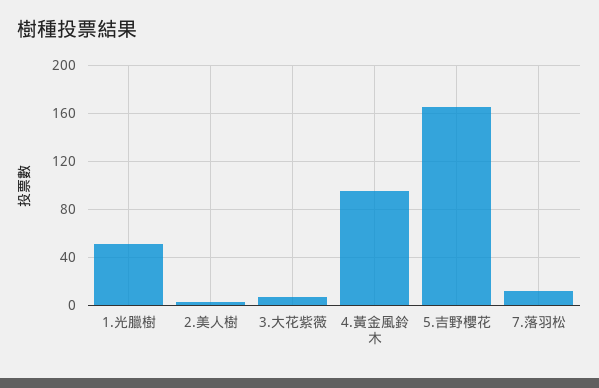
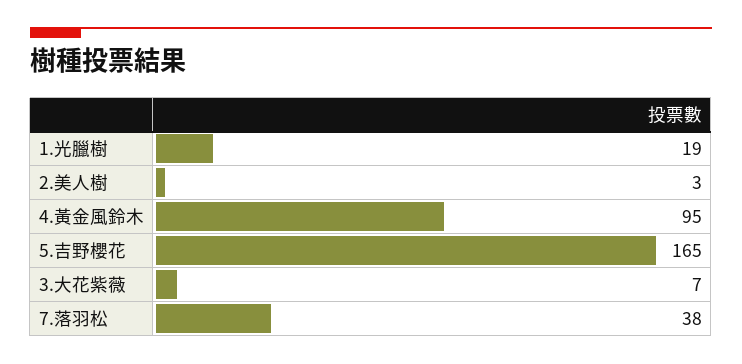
1.光臘樹: 50 -> 19
7.落羽松: 10 -> 38

